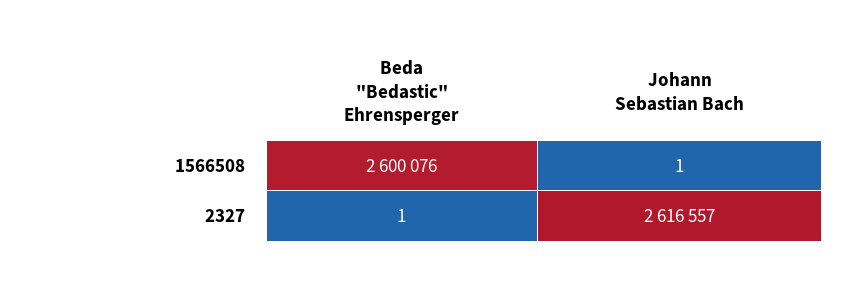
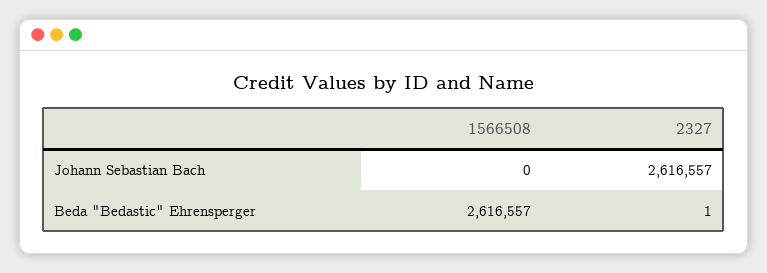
Beda "Bedastic" Ehrensperger, 1566508: 2600076 -> 2616557
Johann Sebastian Bach, 1566508: 1 -> 0

